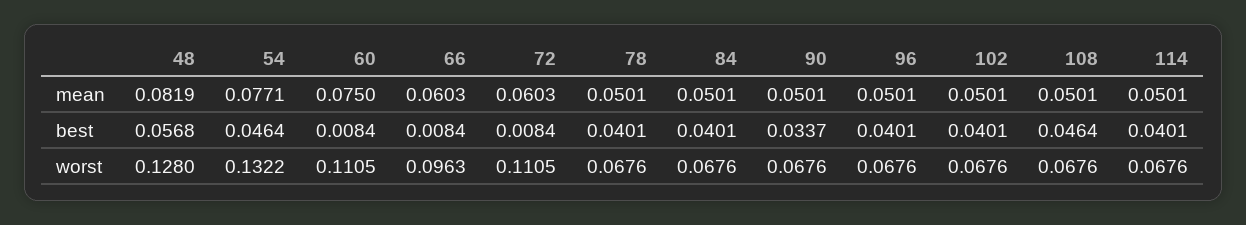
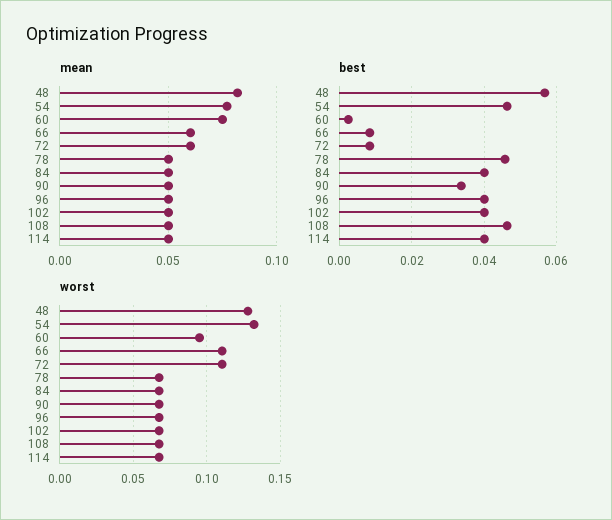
best, 60: 0.0084 -> 0.002
best, 78: 0.0401 -> 0.046
worst, 60: 0.1105 -> 0.095
worst, 66: 0.0963 -> 0.11

